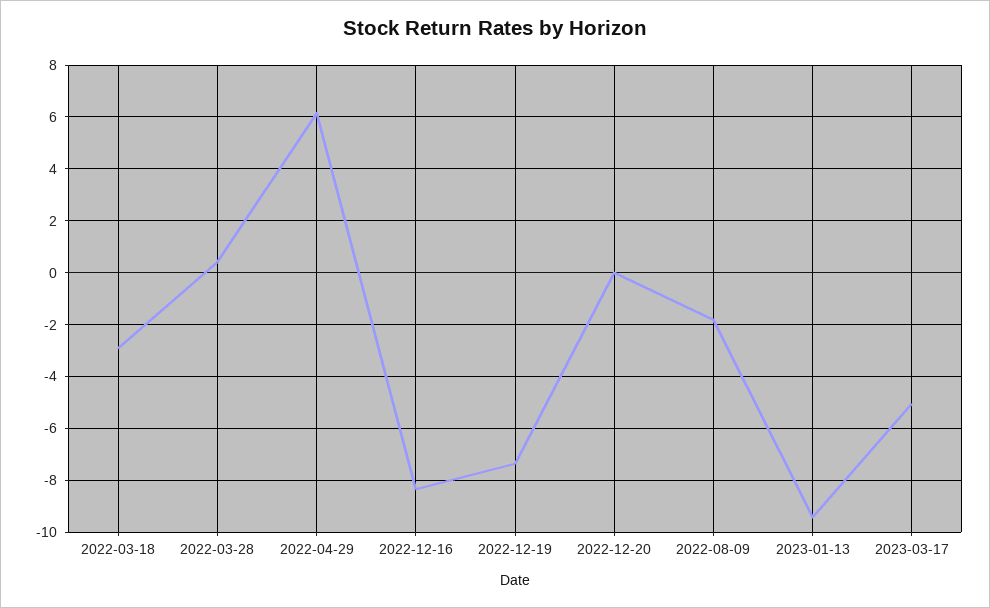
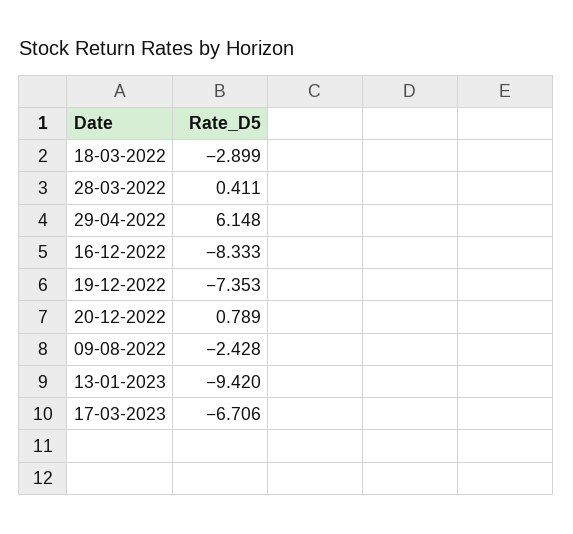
2022-12-20: 0 -> 0.789
2022-08-09: -1.75 -> -2.428
2023-03-17: -5 -> -6.706

